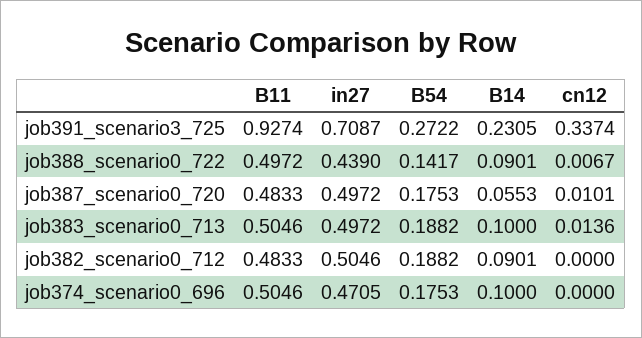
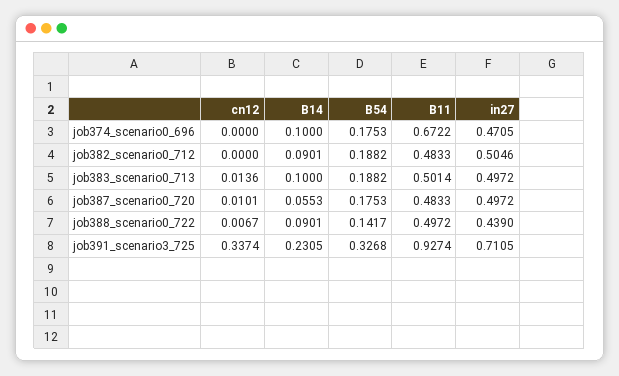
in27, job391_scenario3_725: 0.7087 -> 0.7105
B54, job391_scenario3_725: 0.2722 -> 0.3268
B11, job383_scenario0_713: 0.5046 -> 0.5014
B11, job374_scenario0_696: 0.5046 -> 0.6722

